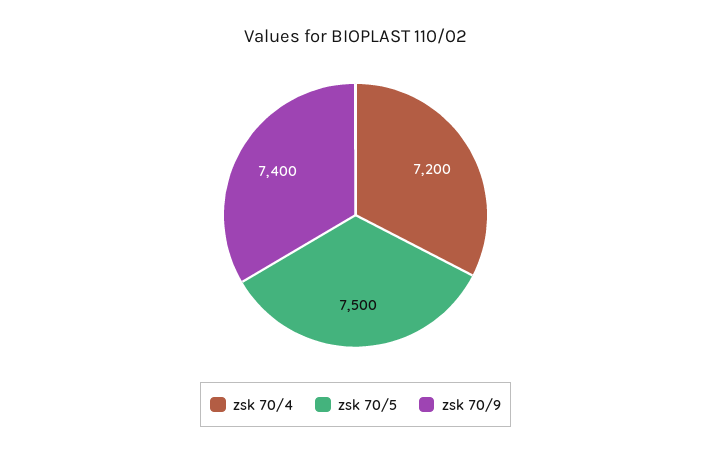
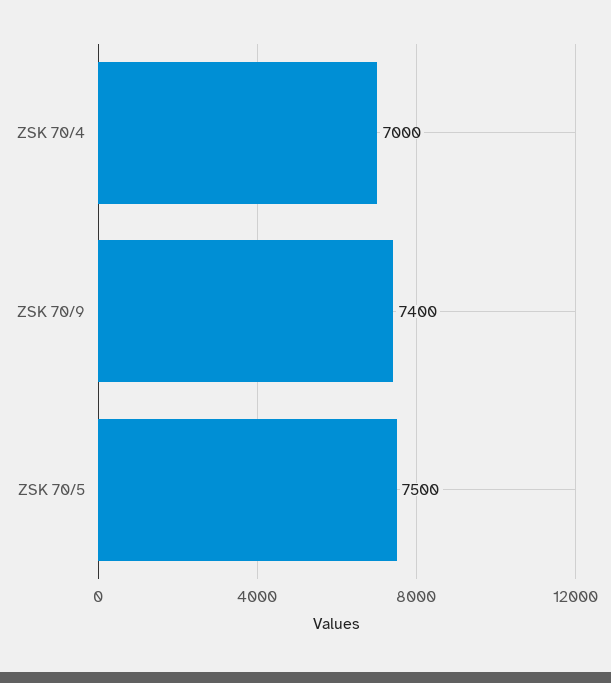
zsk 70/4: 7200 -> 7000

